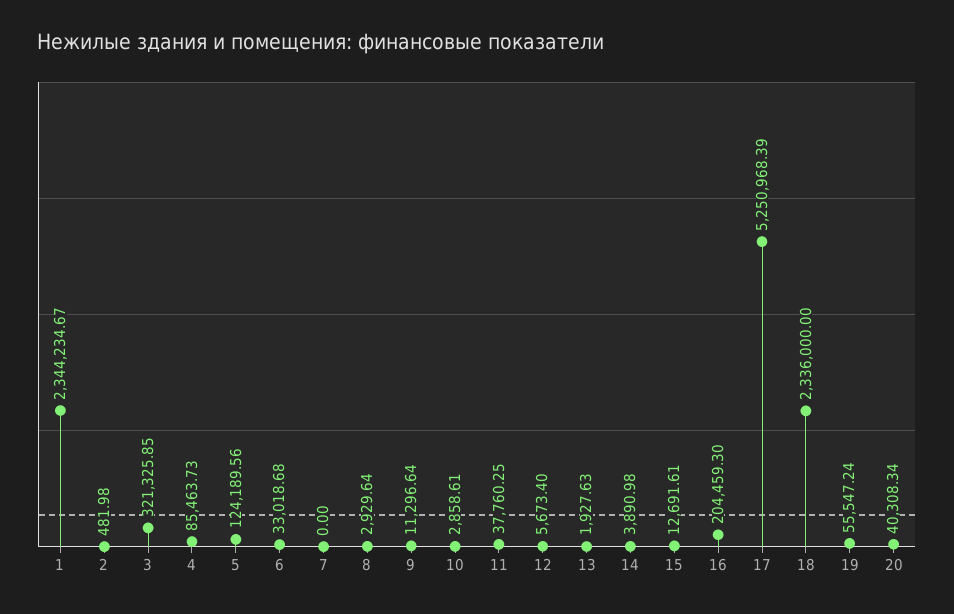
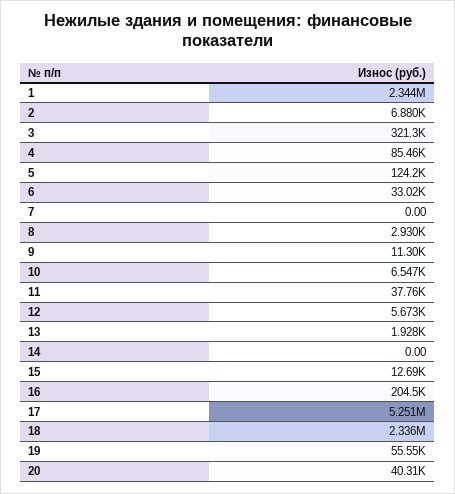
2: 481.98 -> 6880
10: 2858.61 -> 6547
14: 3890.98 -> 0

